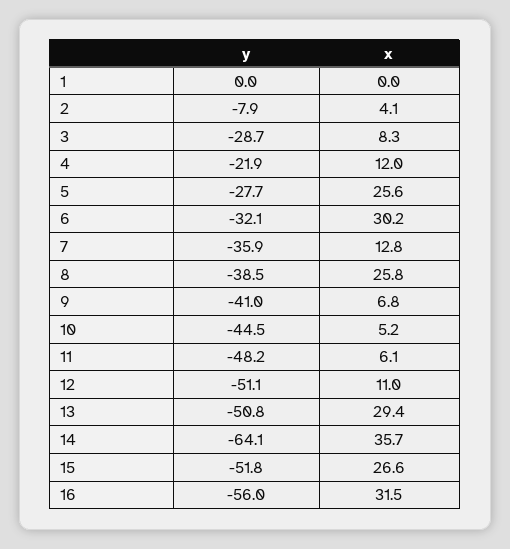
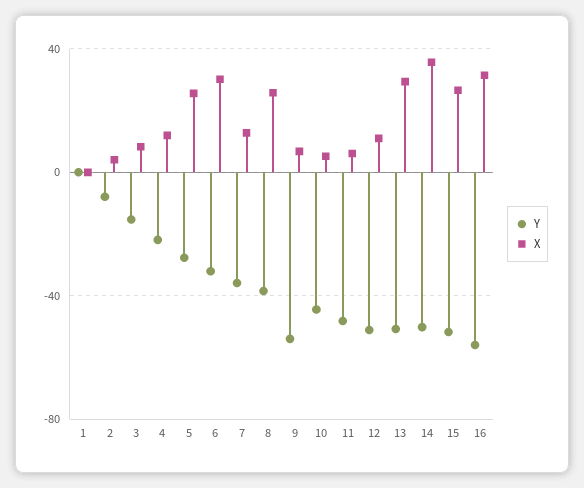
y, 3: -28.7 -> -15
y, 9: -41 -> -55
y, 14: -64.1 -> -50

